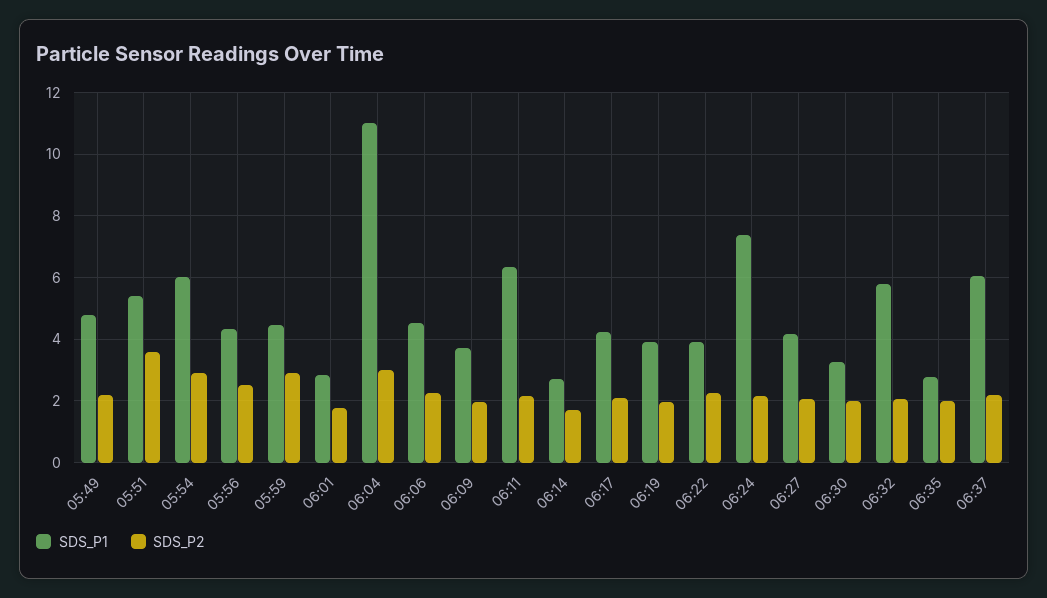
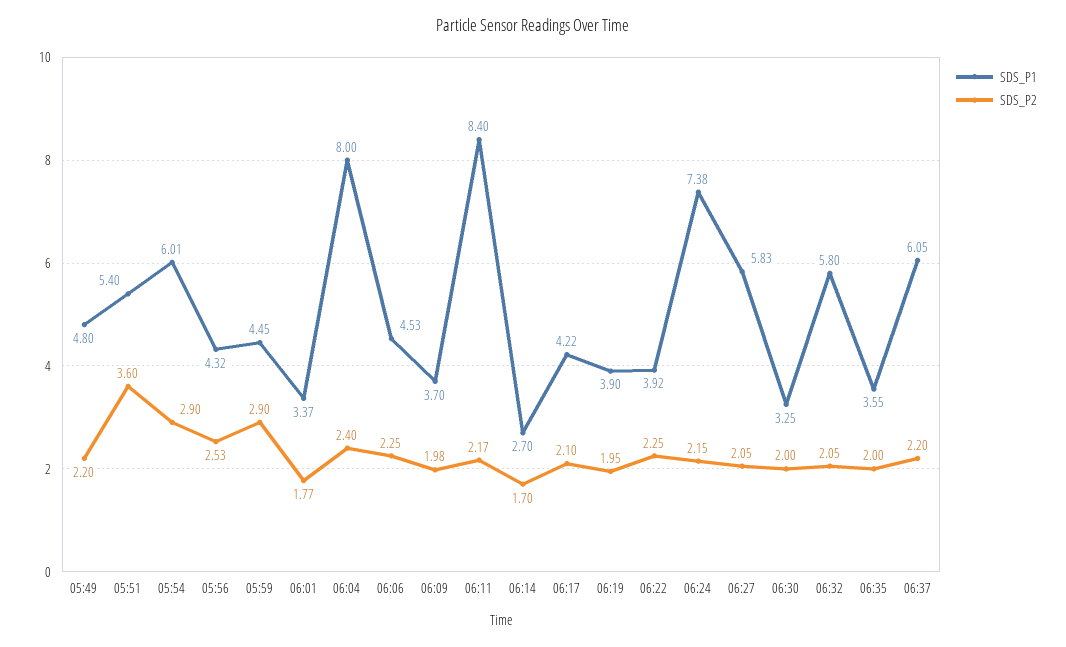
SDS_P1, 06:01: 2.8 -> 3.37
SDS_P1, 06:04: 11 -> 8
SDS_P2, 06:04: 3 -> 2.4
SDS_P1, 06:11: 6.4 -> 8.4
SDS_P1, 06:27: 4.2 -> 5.83
SDS_P1, 06:35: 2.8 -> 3.55

